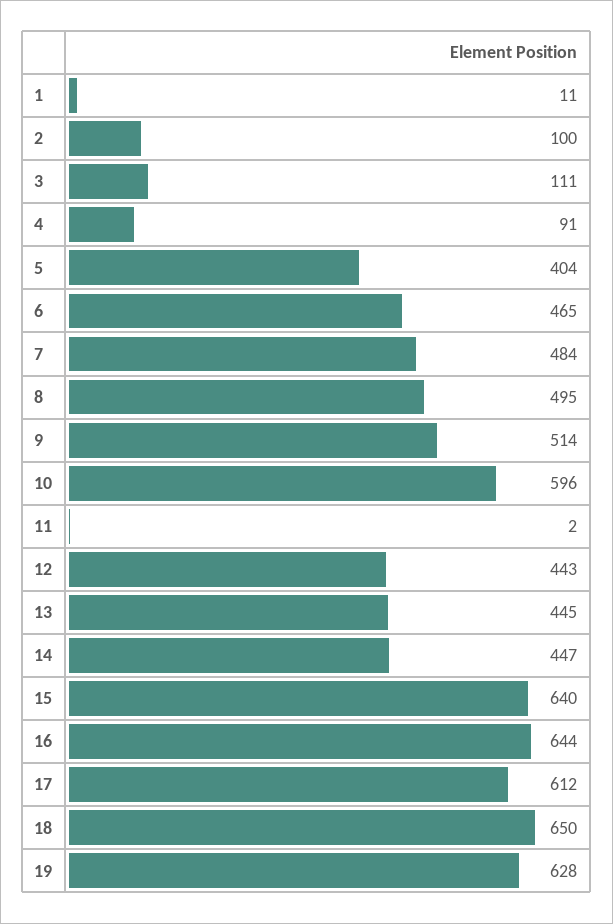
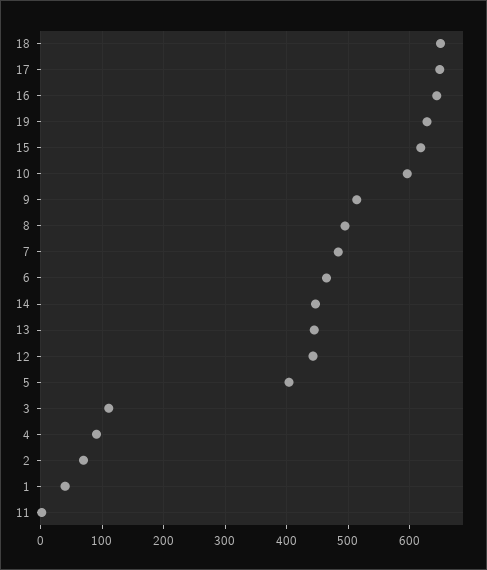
1: 11 -> 40
2: 100 -> 70
15: 640 -> 620
17: 612 -> 650

